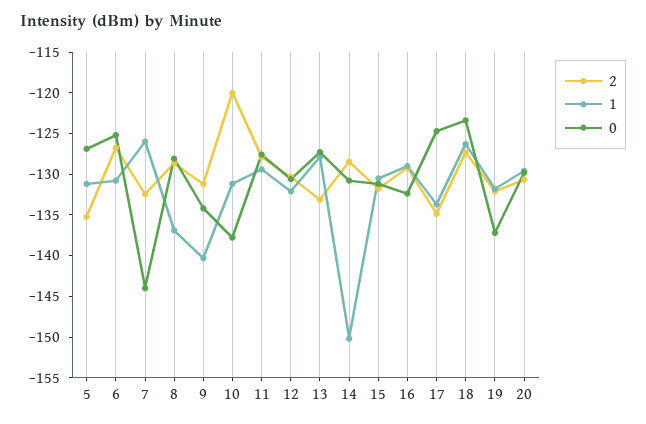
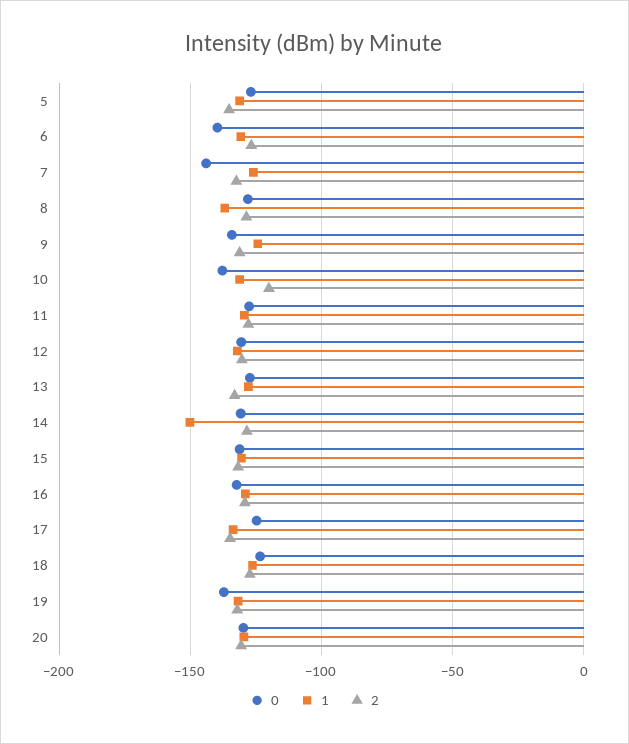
0, 6: -125 -> -140
1, 9: -140 -> -125

